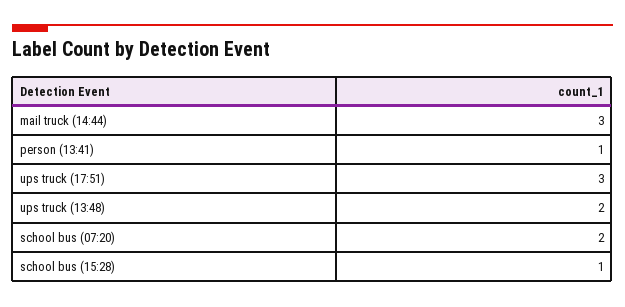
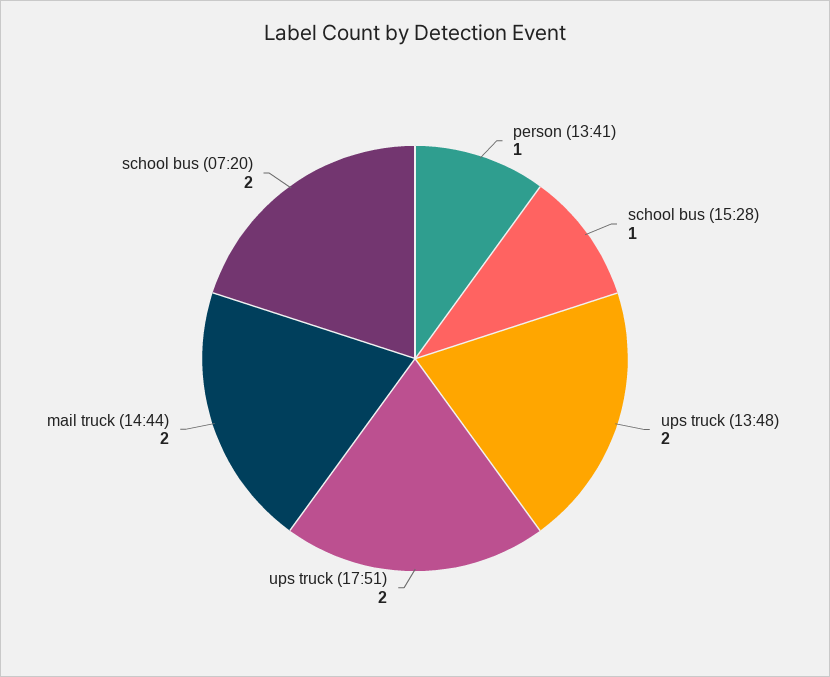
mail truck (14:44): 3 -> 2
ups truck (17:51): 3 -> 2

